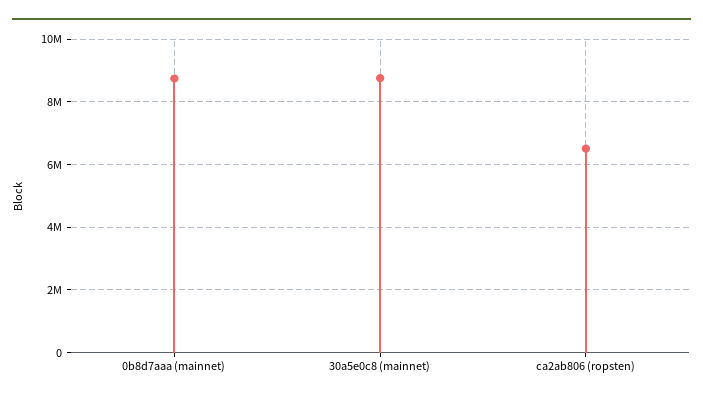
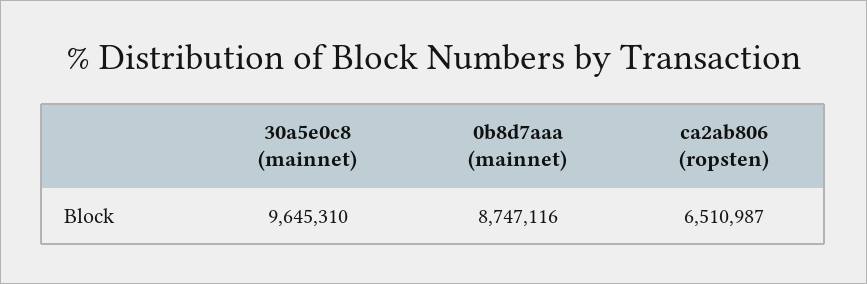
30a5e0c8 (mainnet): 8800000 -> 9645310

